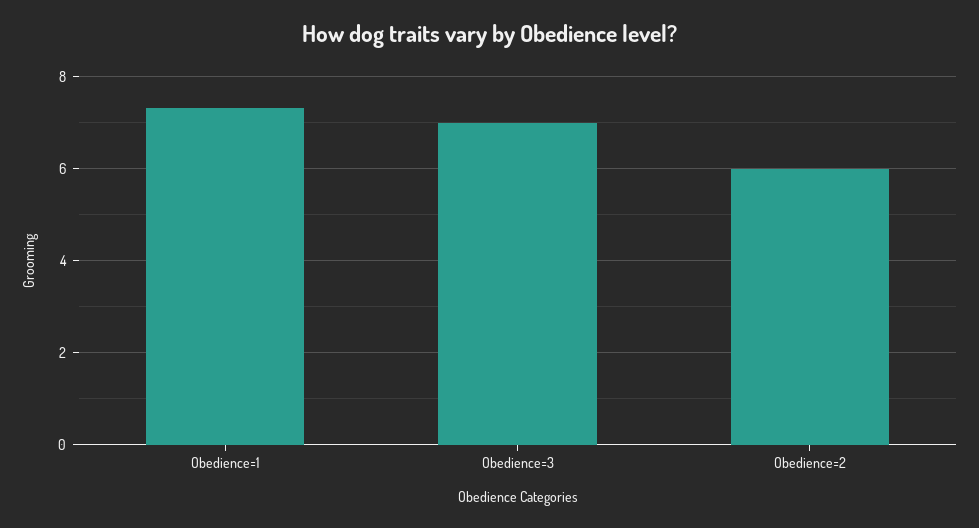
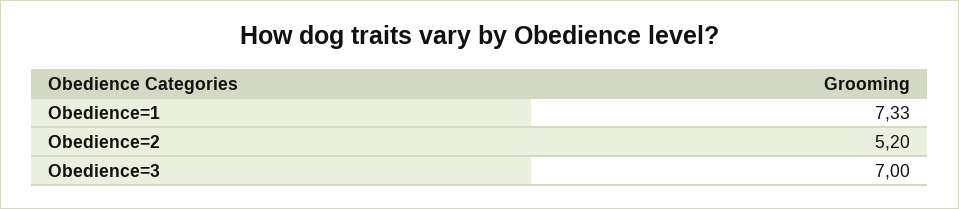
Obedience=2: 6 -> 5.2

